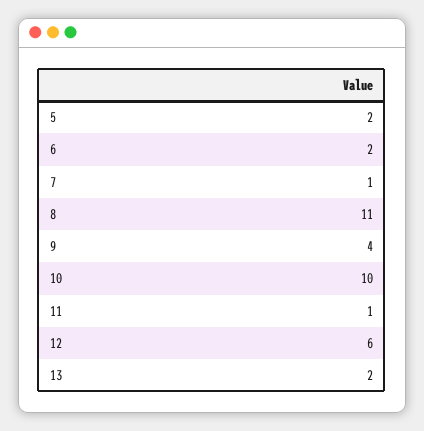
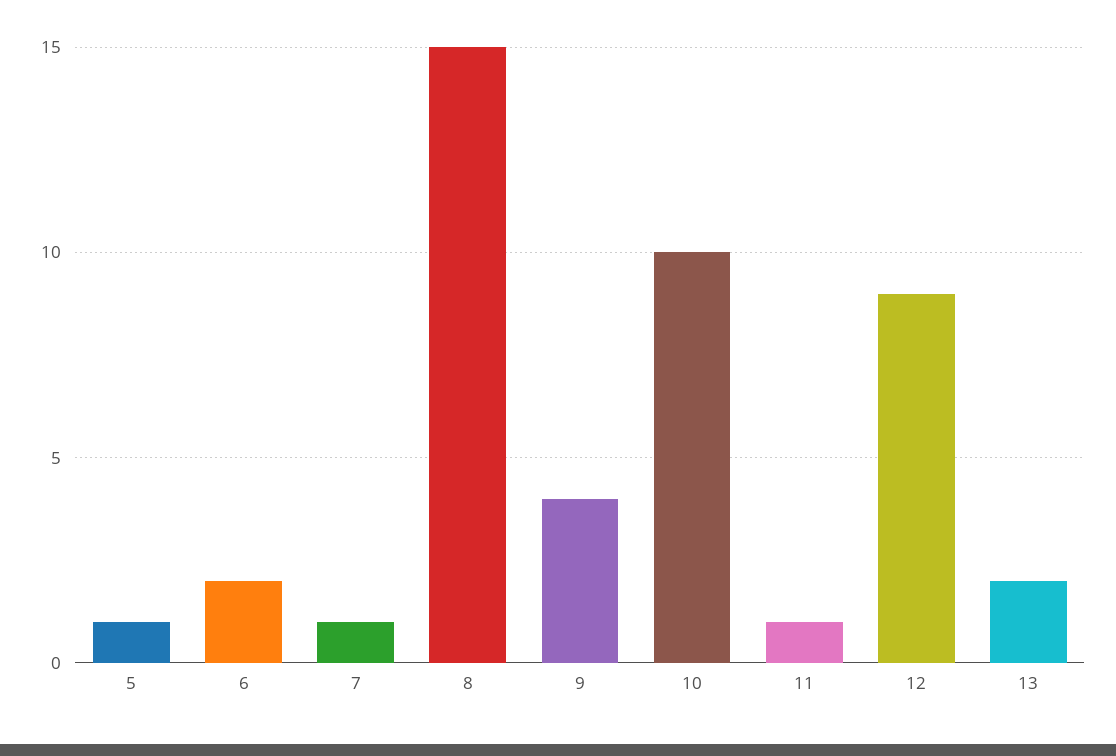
5: 2 -> 1
8: 11 -> 15
12: 6 -> 9

